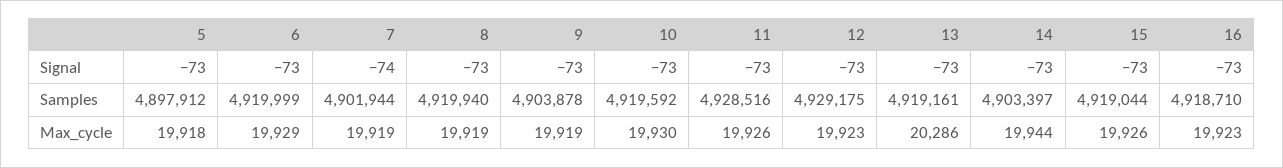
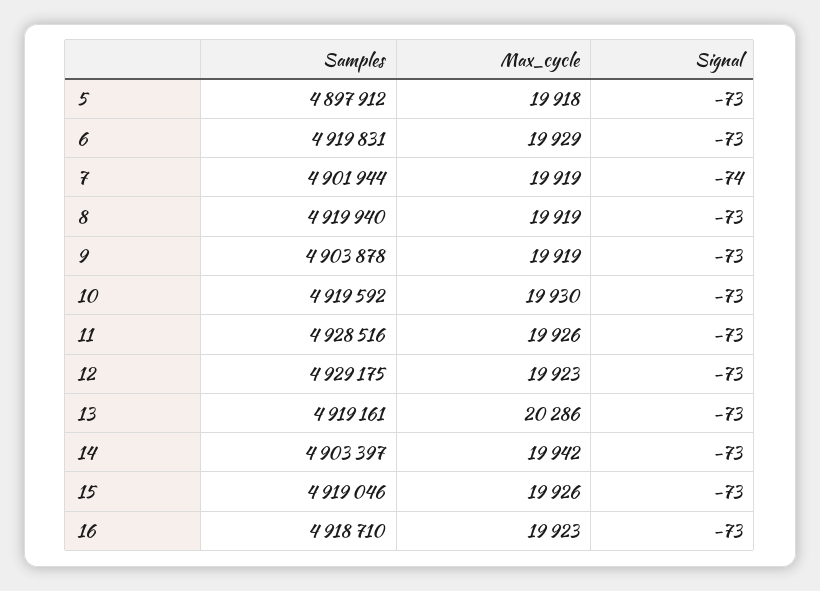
6, Samples: 4919999 -> 4919831
15, Samples: 4919044 -> 4919046
14, Max_cycle: 19944 -> 19942

